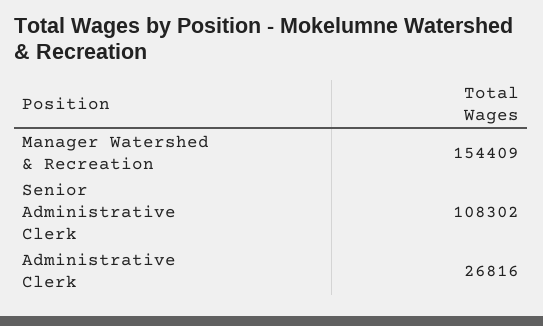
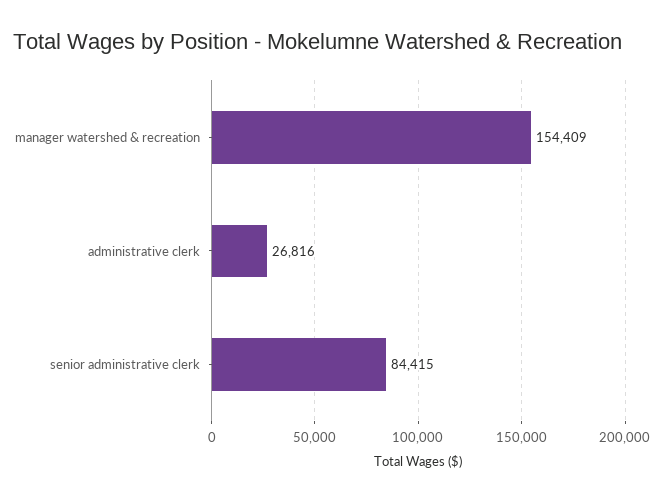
Senior Administrative Clerk: 108302 -> 84415

